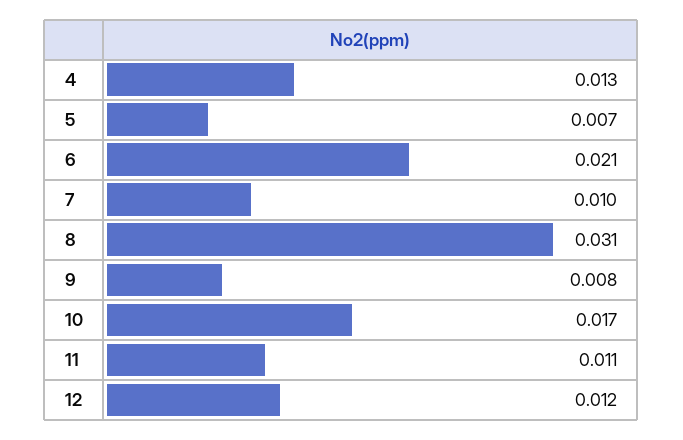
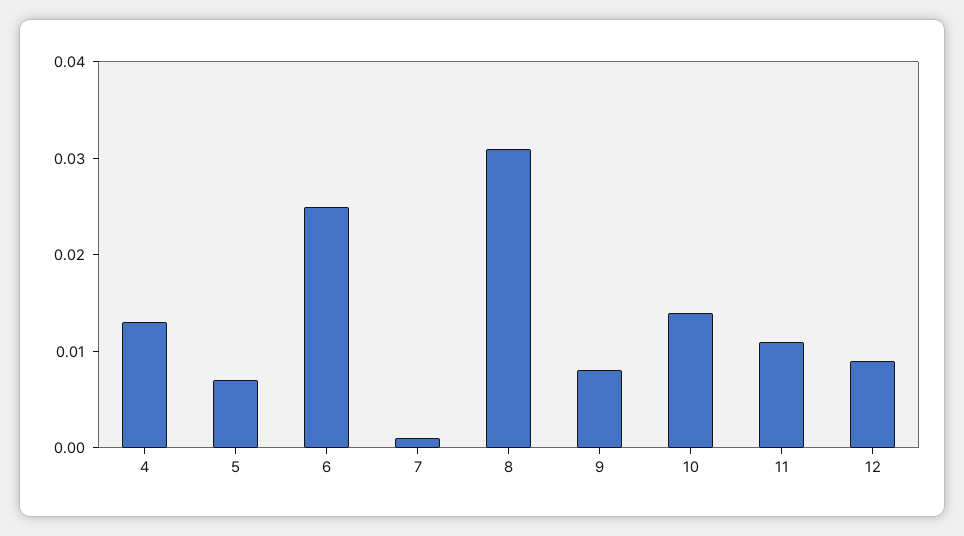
6: 0.021 -> 0.025
7: 0.01 -> 0.001
10: 0.017 -> 0.014
12: 0.012 -> 0.009

